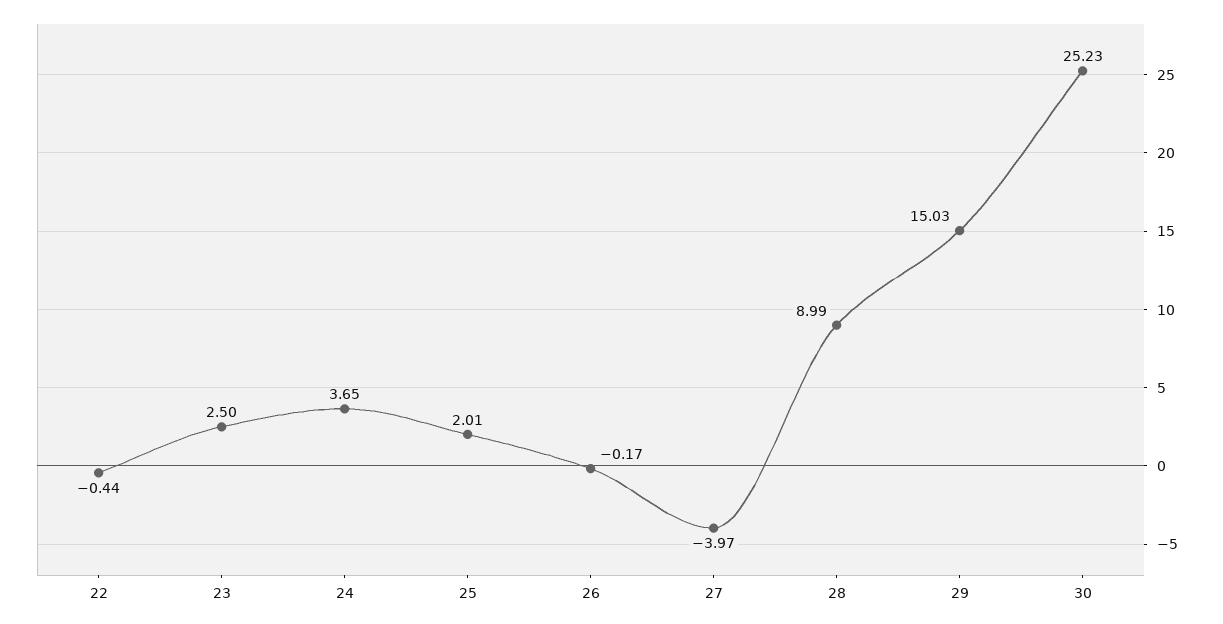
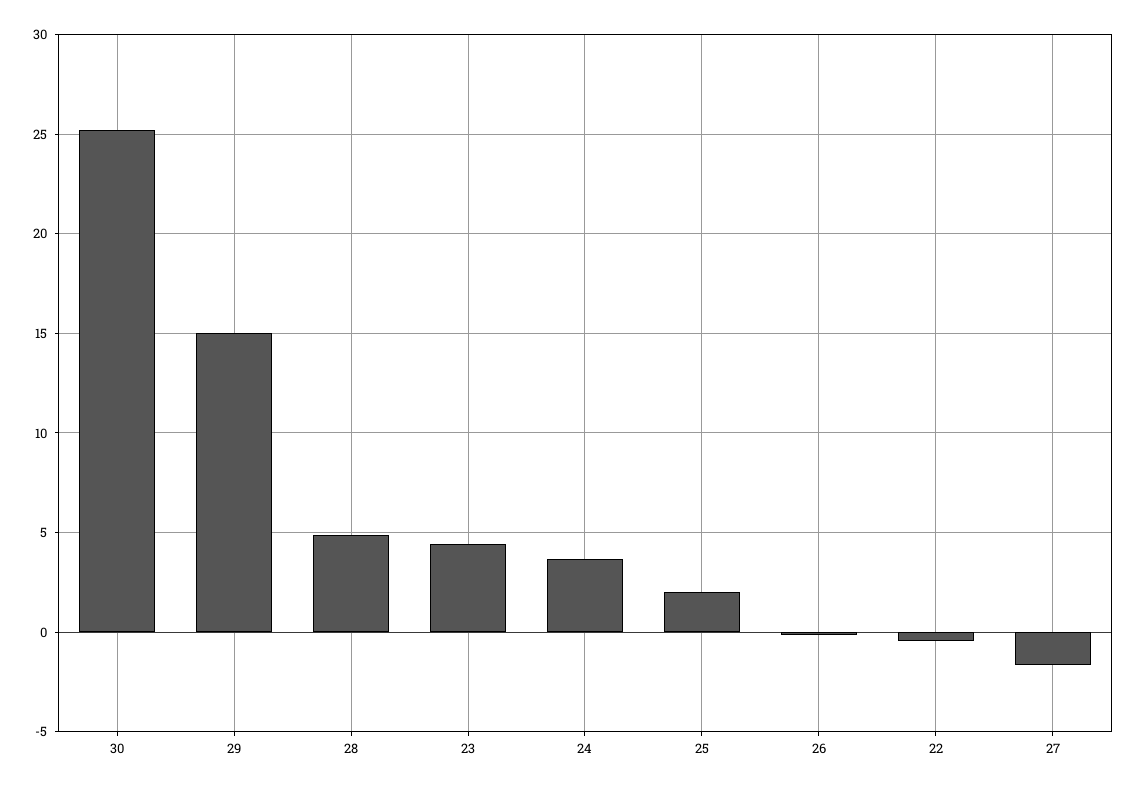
23: 2.5 -> 4.5
27: -3.97 -> -1.5
28: 8.99 -> 5

